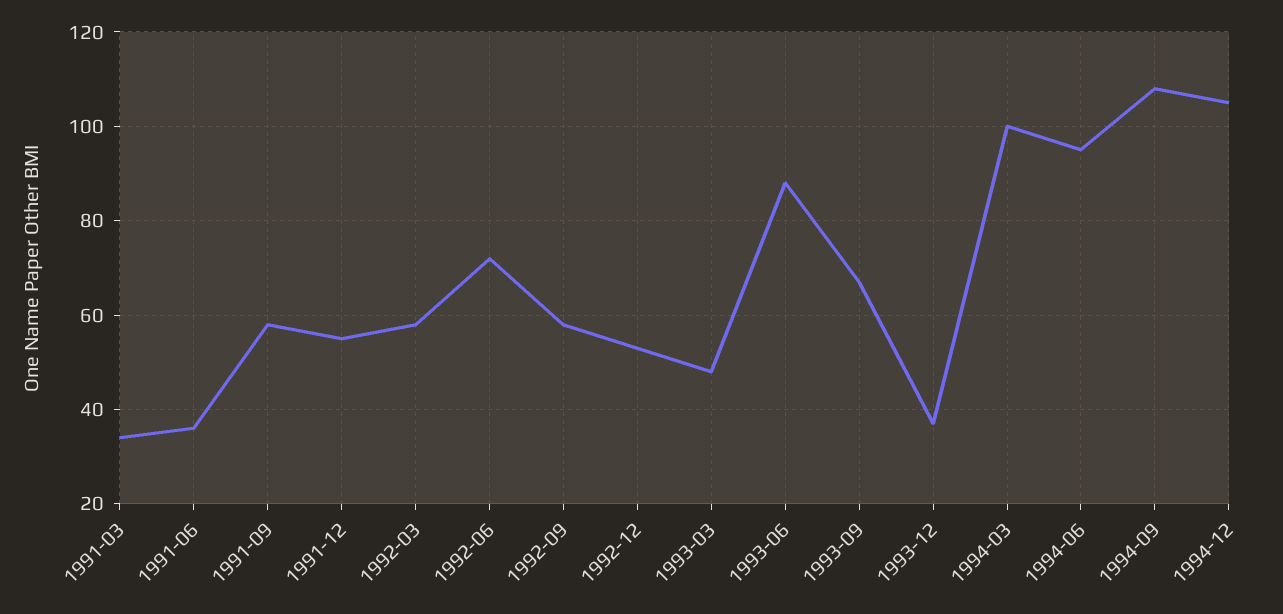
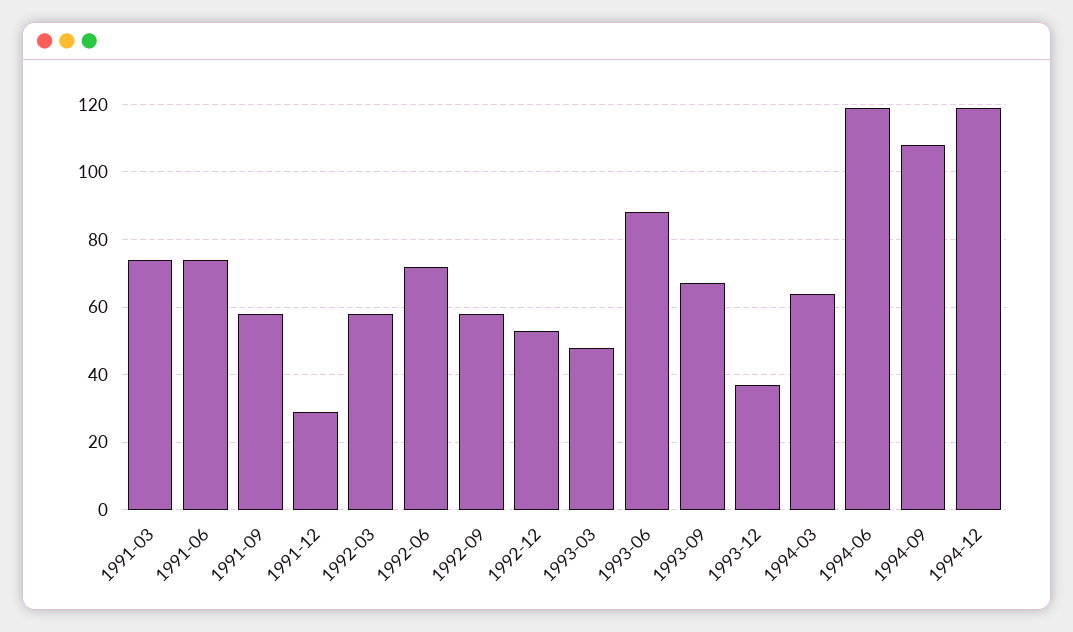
1991-03: 35 -> 75
1991-06: 35 -> 75
1991-12: 55 -> 30
1994-03: 100 -> 65
1994-06: 95 -> 120
1994-12: 105 -> 120

